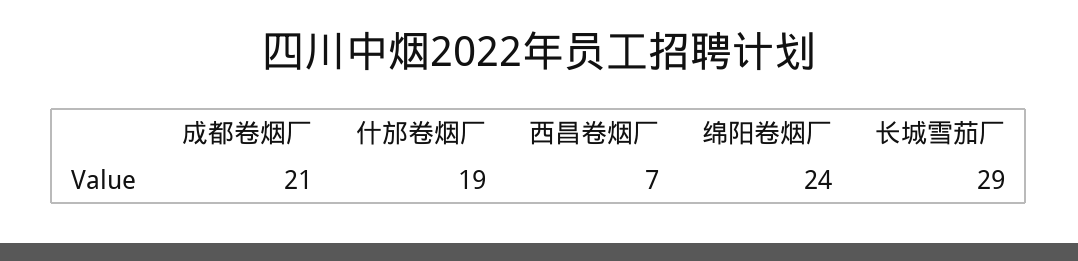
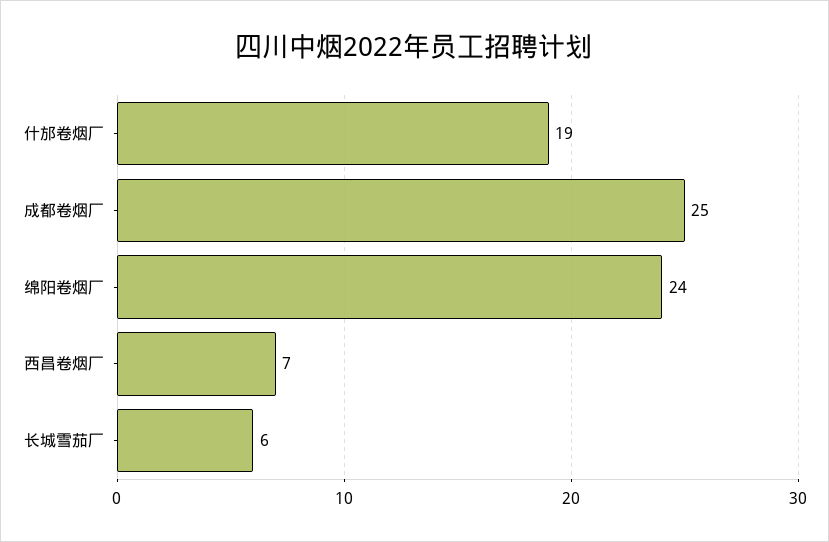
成都卷烟厂: 21 -> 25
长城雪茄厂: 29 -> 6

